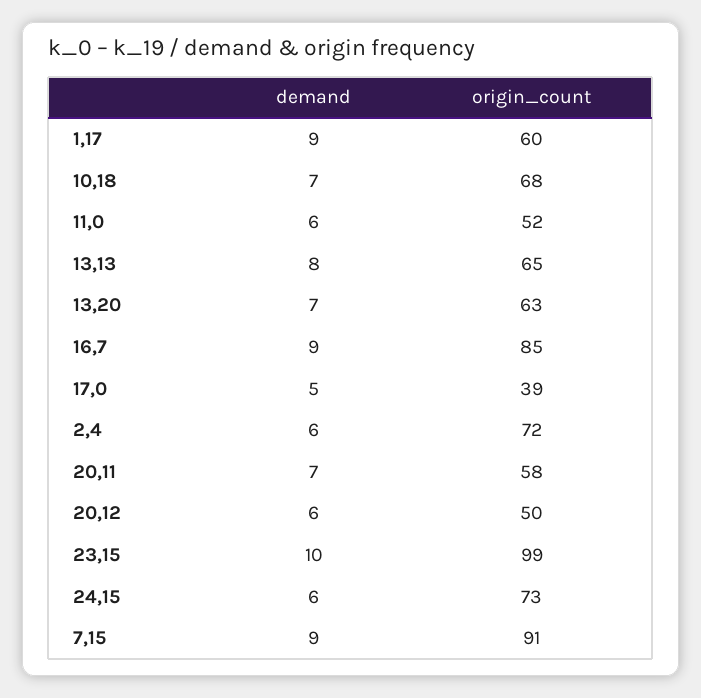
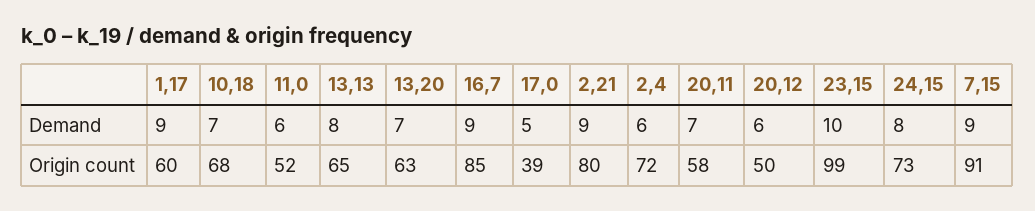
demand, 24,15: 6 -> 8
demand, 2,21: none -> 9
origin_count, 2,21: none -> 80

